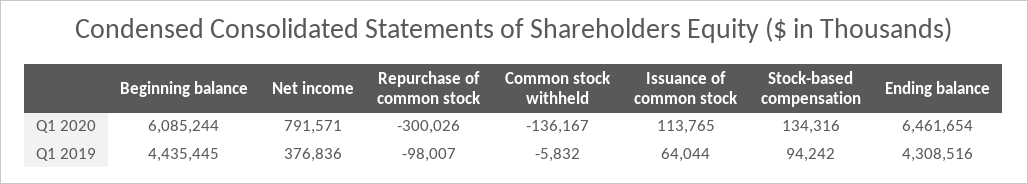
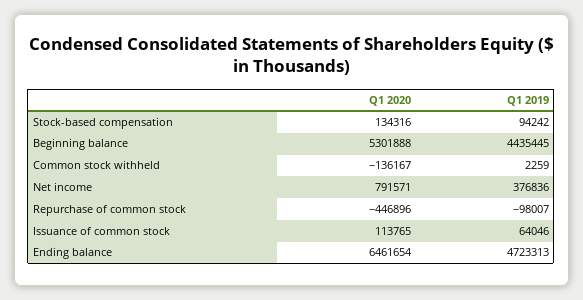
Beginning balance, Q1 2020: 6085244 -> 5301888
Repurchase of common stock, Q1 2020: -300026 -> -446896
Common stock withheld, Q1 2019: -5832 -> 2259
Issuance of common stock, Q1 2019: 64044 -> 64046
Ending balance, Q1 2019: 4308516 -> 4723313

